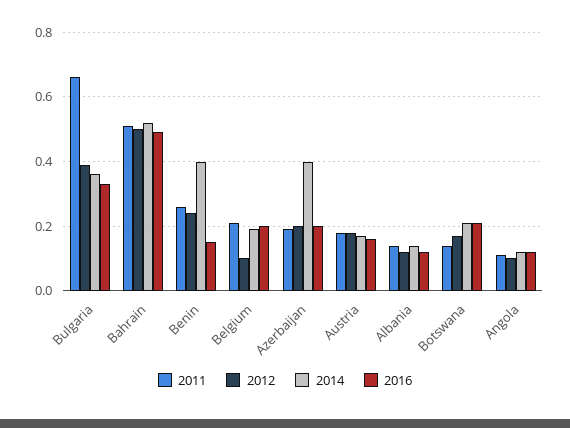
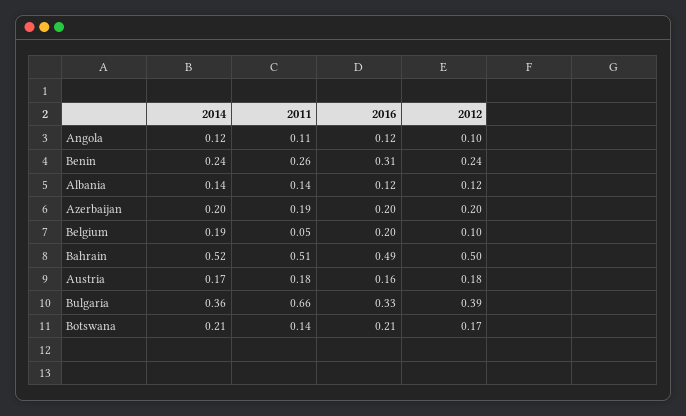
2014, Benin: 0.4 -> 0.24
2016, Benin: 0.15 -> 0.31
2011, Belgium: 0.2 -> 0.05
2014, Azerbaijan: 0.4 -> 0.2

